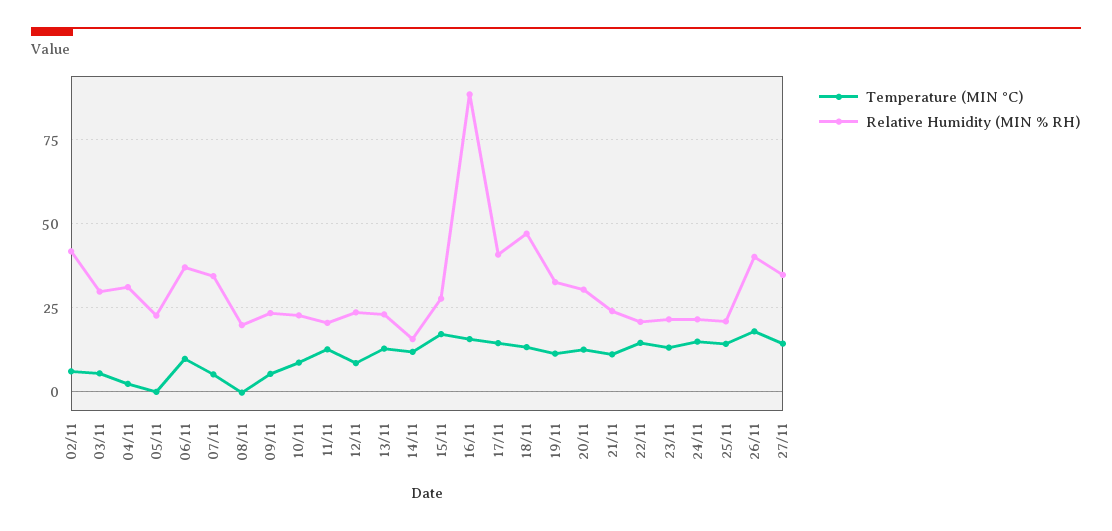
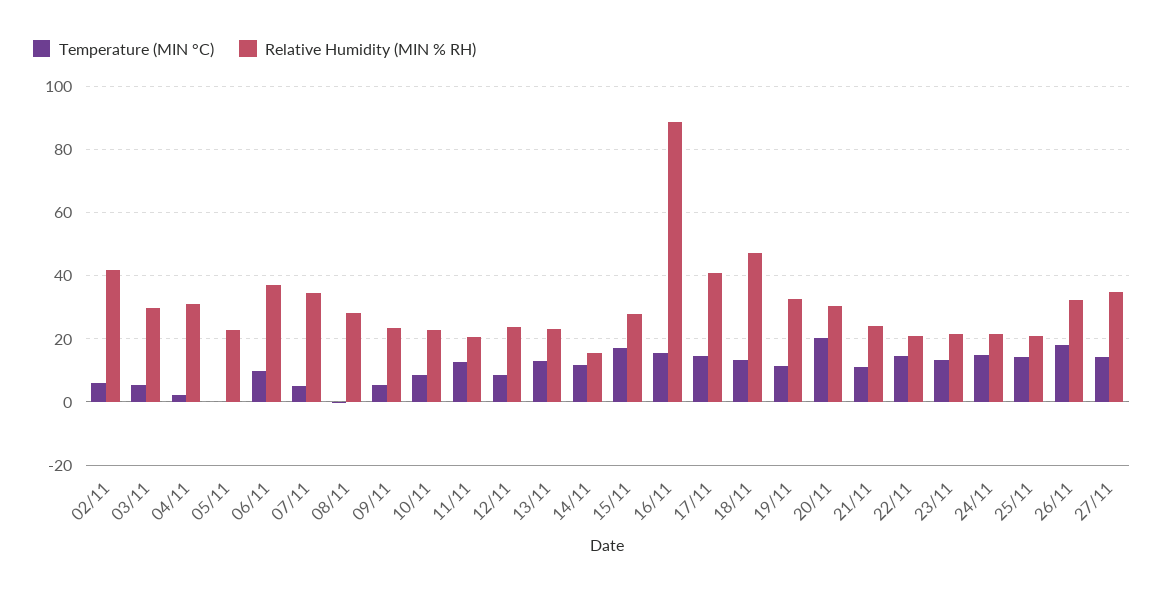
Relative Humidity (MIN % RH), 08/11: 20 -> 28
Temperature (MIN °C), 20/11: 12.5 -> 20
Relative Humidity (MIN % RH), 26/11: 40 -> 32

